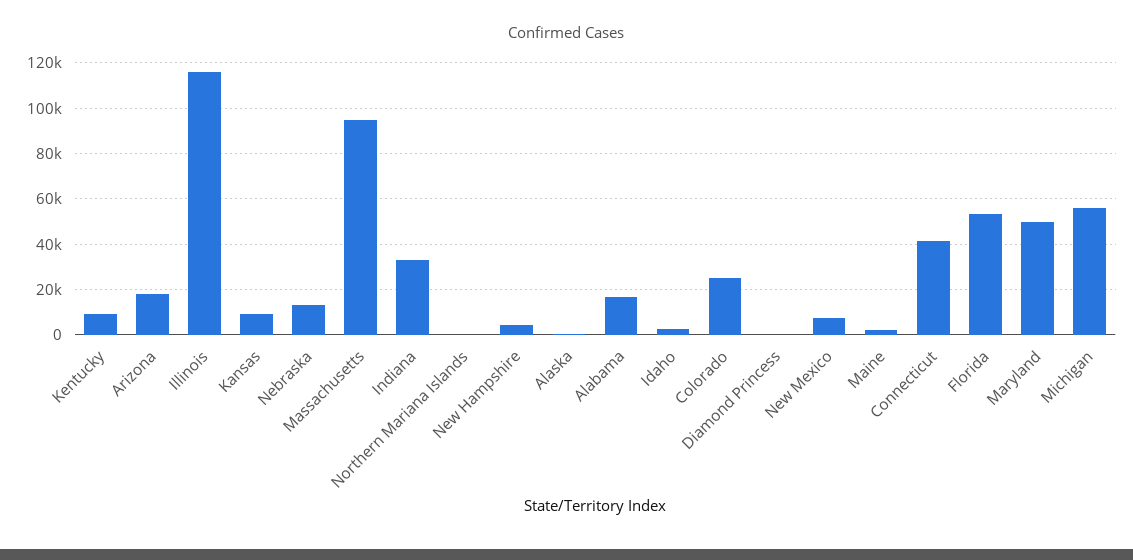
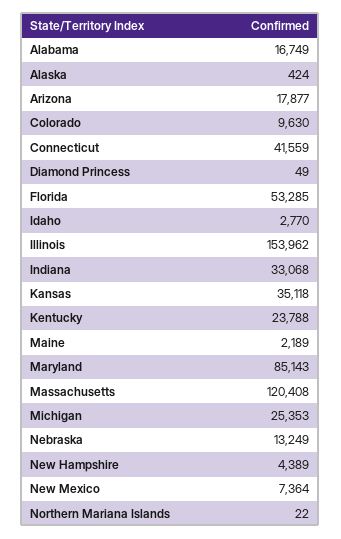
Kentucky: 10000 -> 23788
Illinois: 115000 -> 153962
Kansas: 10000 -> 35118
Massachusetts: 95000 -> 120408
Colorado: 25000 -> 9630
Maryland: 50000 -> 85143
Michigan: 55000 -> 25353

